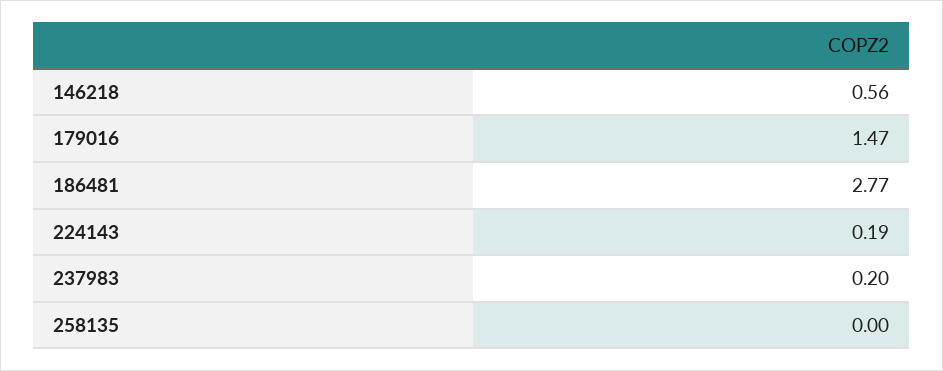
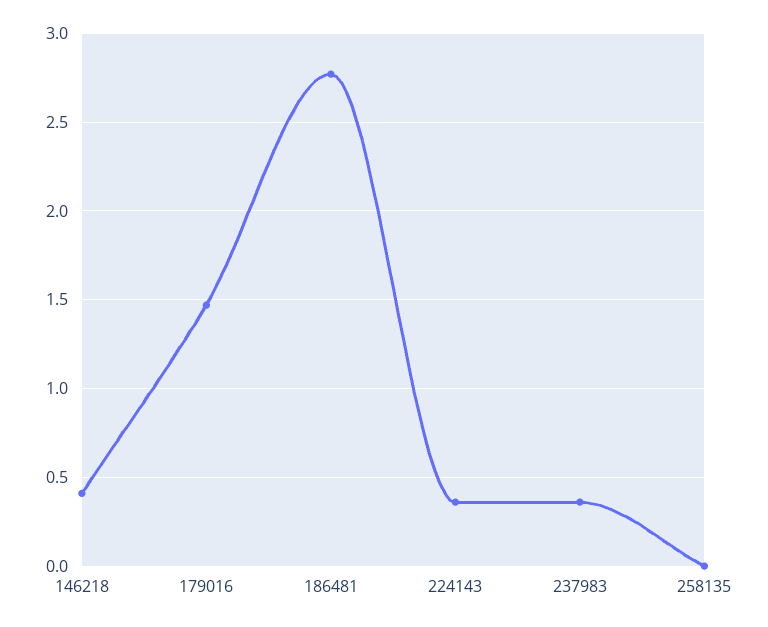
146218: 0.56 -> 0.4
224143: 0.19 -> 0.35
237983: 0.2 -> 0.35

